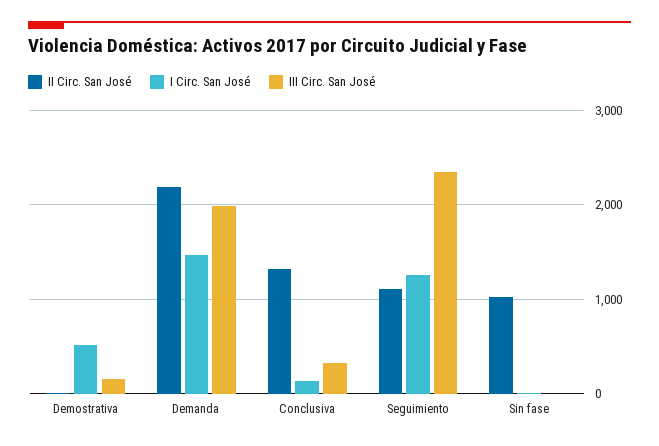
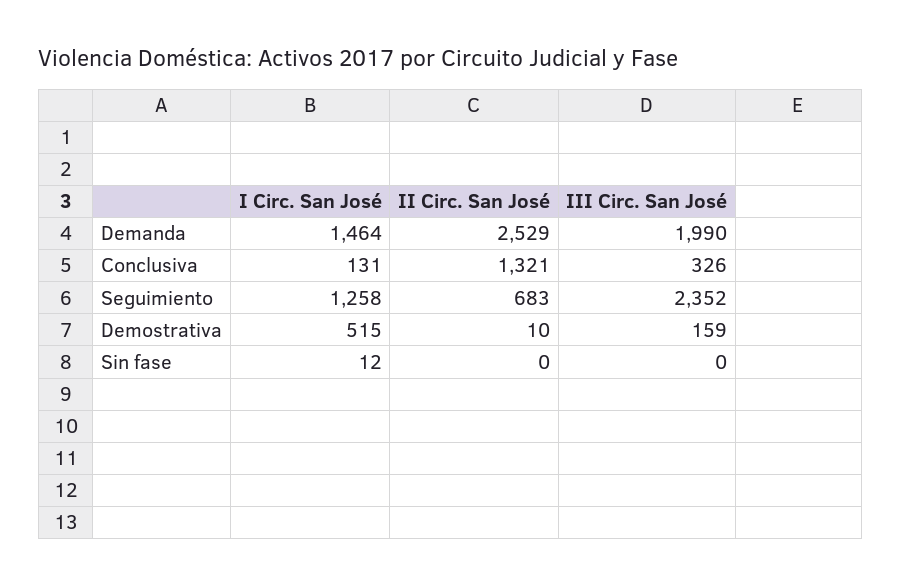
II Circ. San José, Demanda: 2200 -> 2529
II Circ. San José, Seguimiento: 1100 -> 683
II Circ. San José, Sin fase: 1000 -> 0

